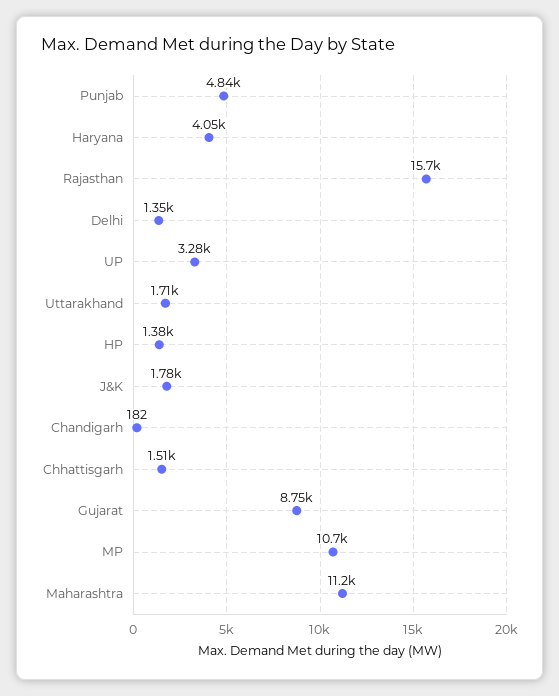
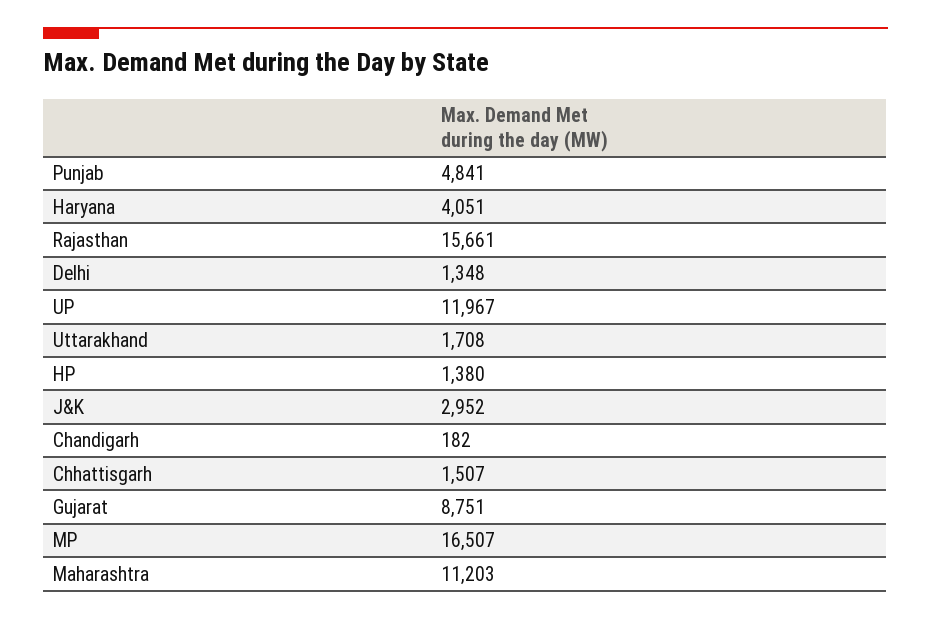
UP: 3280 -> 11967
J&K: 1780 -> 2952
MP: 10700 -> 16507

